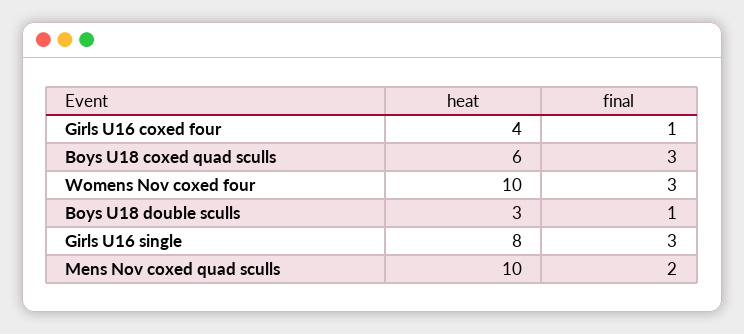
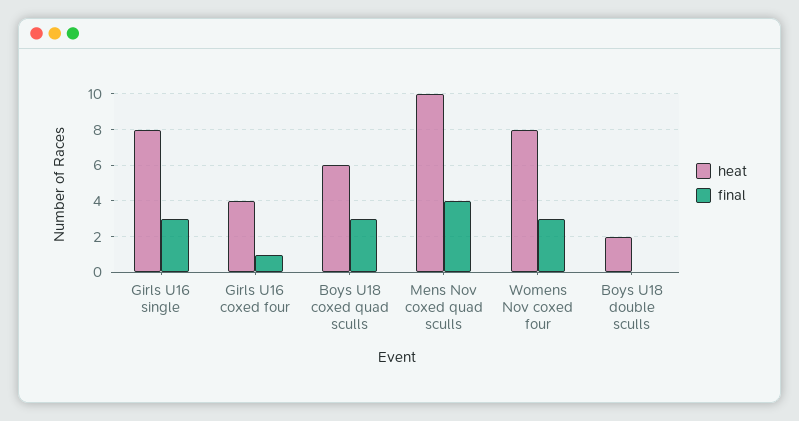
heat, Womens Nov coxed four: 10 -> 8
heat, Boys U18 double sculls: 3 -> 2
final, Boys U18 double sculls: 1 -> 0
final, Mens Nov coxed quad sculls: 2 -> 4

